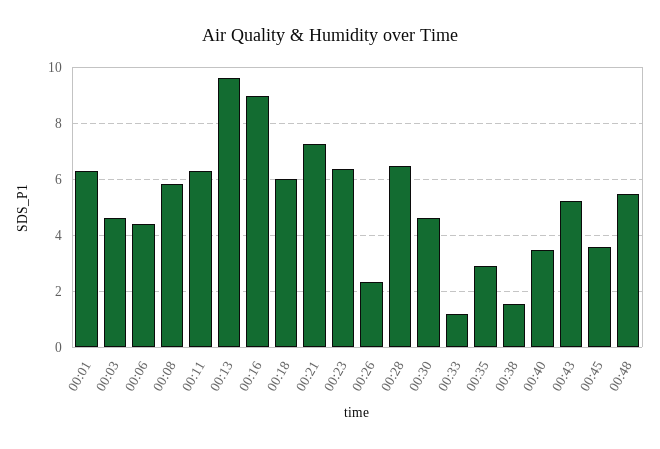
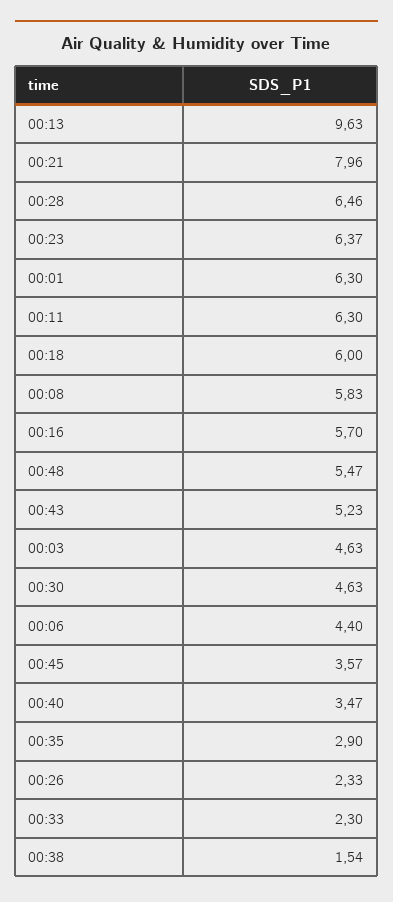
00:16: 9 -> 5.7
00:21: 7.25 -> 7.96
00:33: 1.25 -> 2.3

